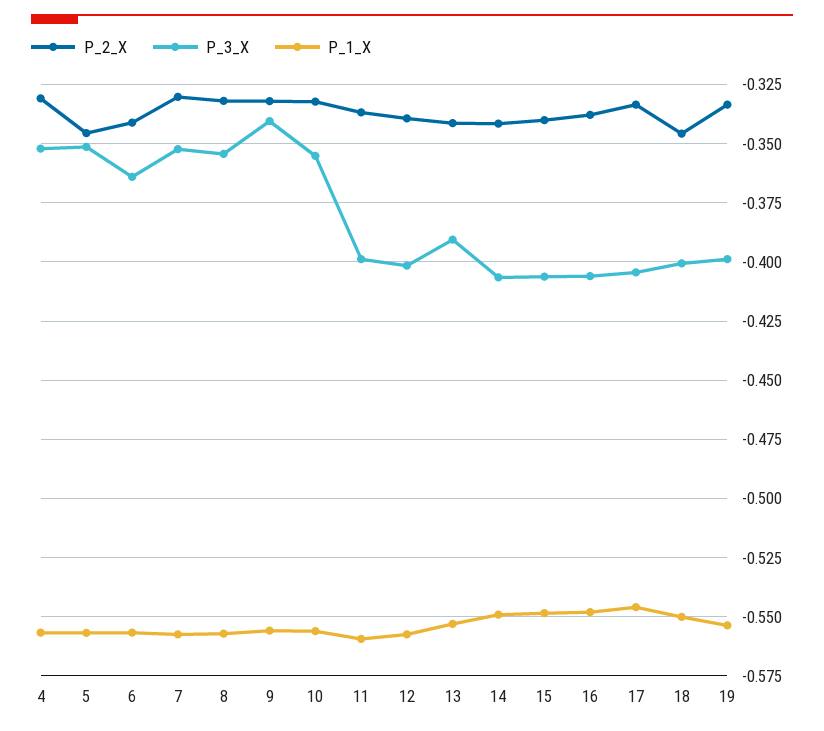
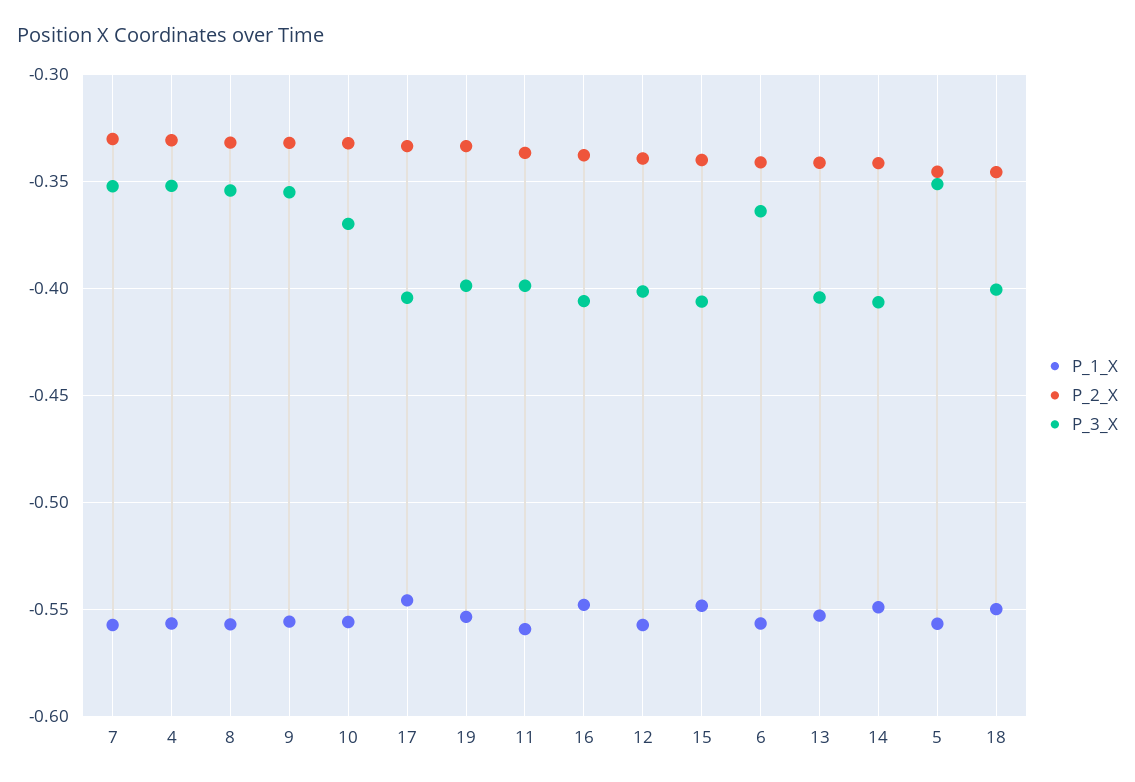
P_3_X, 9: -0.34 -> -0.355
P_3_X, 10: -0.355 -> -0.37
P_3_X, 13: -0.39 -> -0.405

